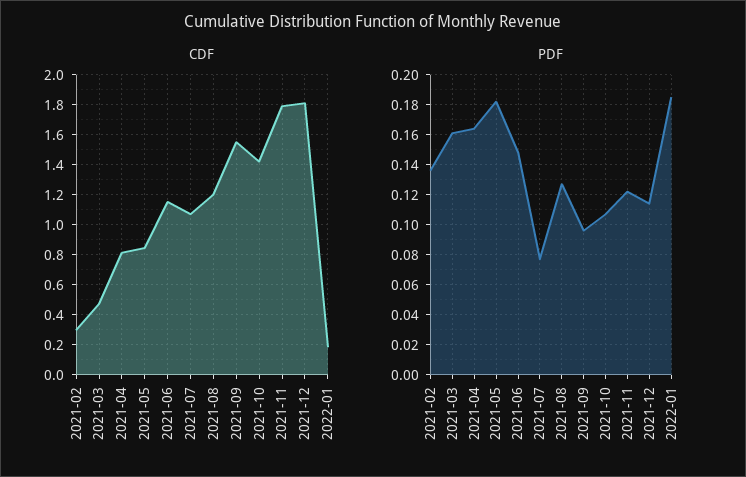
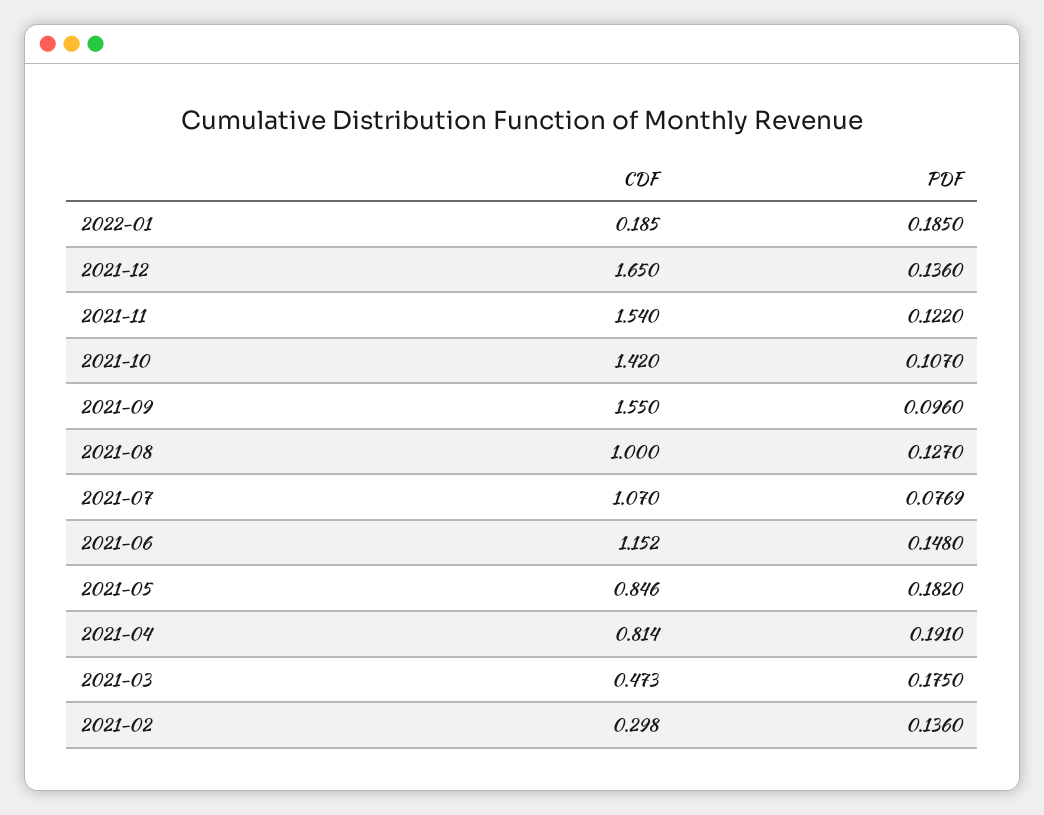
CDF, 2021-08: 1.2 -> 1
CDF, 2021-11: 1.8 -> 1.54
CDF, 2021-12: 1.8 -> 1.65
PDF, 2021-03: 0.16 -> 0.175
PDF, 2021-04: 0.165 -> 0.191
PDF, 2021-12: 0.115 -> 0.136

